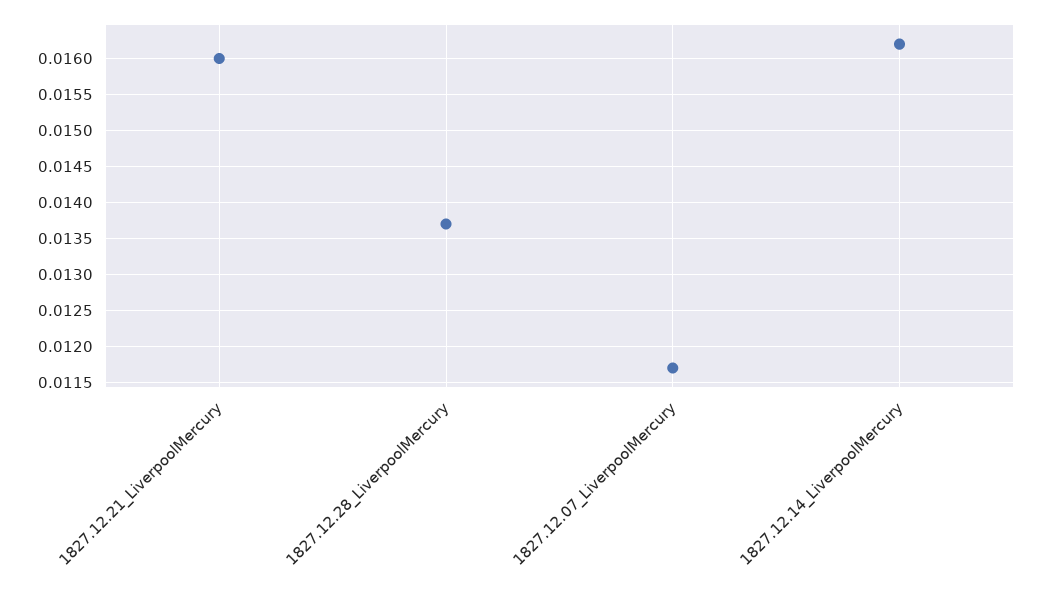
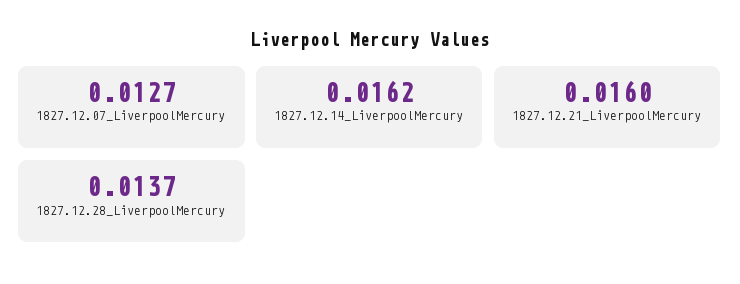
1827.12.07_LiverpoolMercury: 0.0117 -> 0.0127

